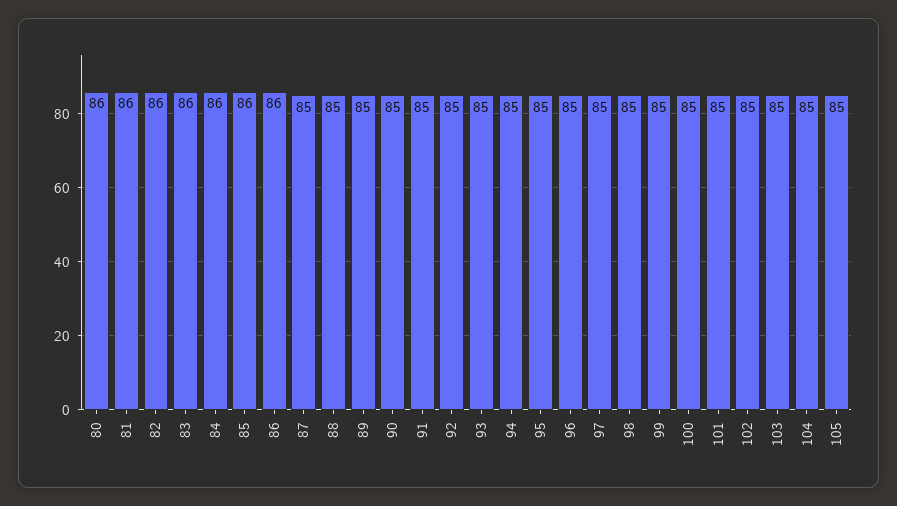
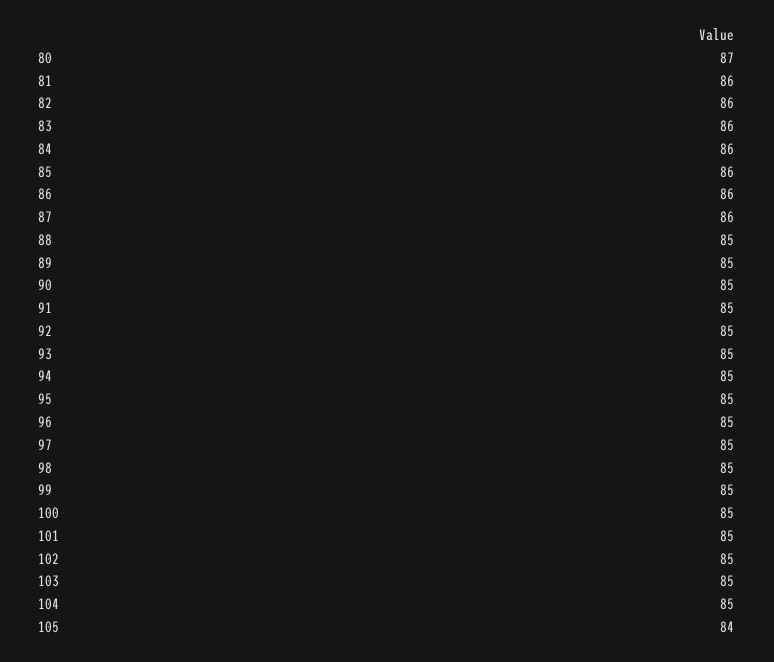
80: 86 -> 87
87: 85 -> 86
105: 85 -> 84

